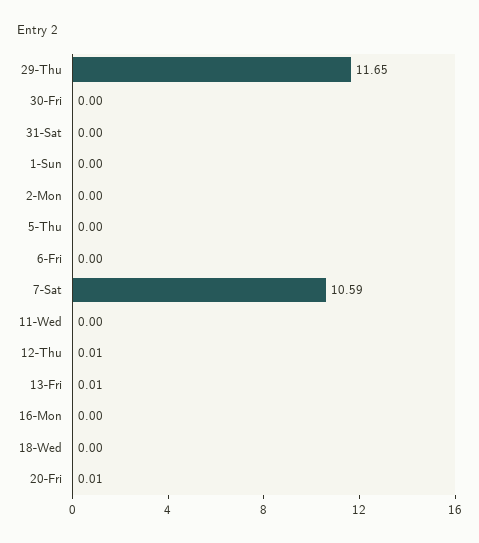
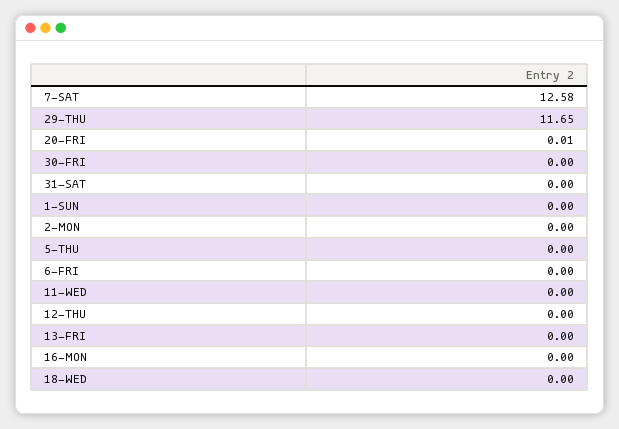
7-Sat: 10.59 -> 12.58
12-Thu: 0.01 -> 0
13-Fri: 0.01 -> 0

